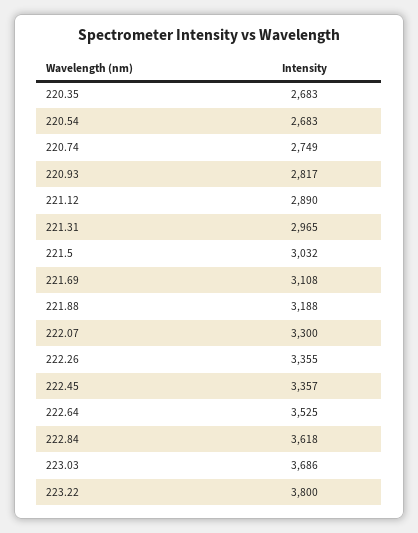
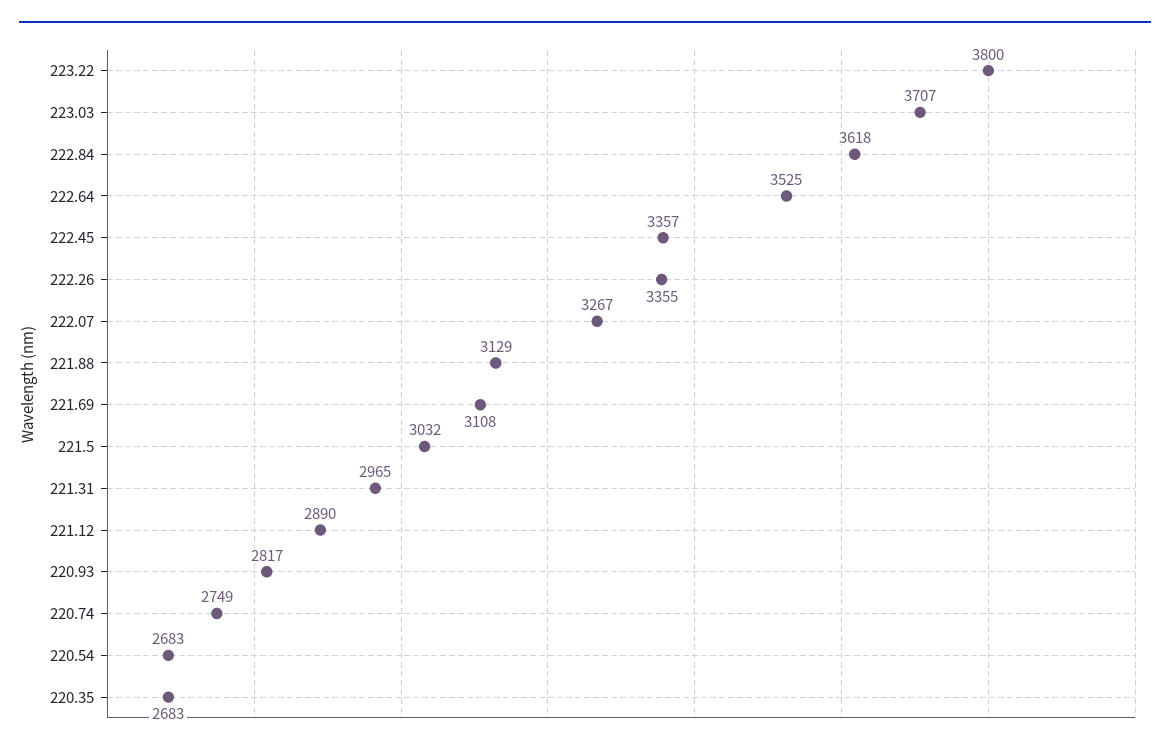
221.88: 3188 -> 3129
222.07: 3300 -> 3267
223.03: 3686 -> 3707

